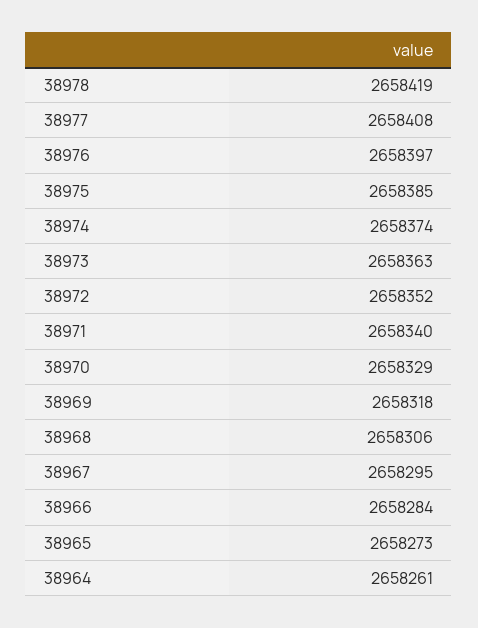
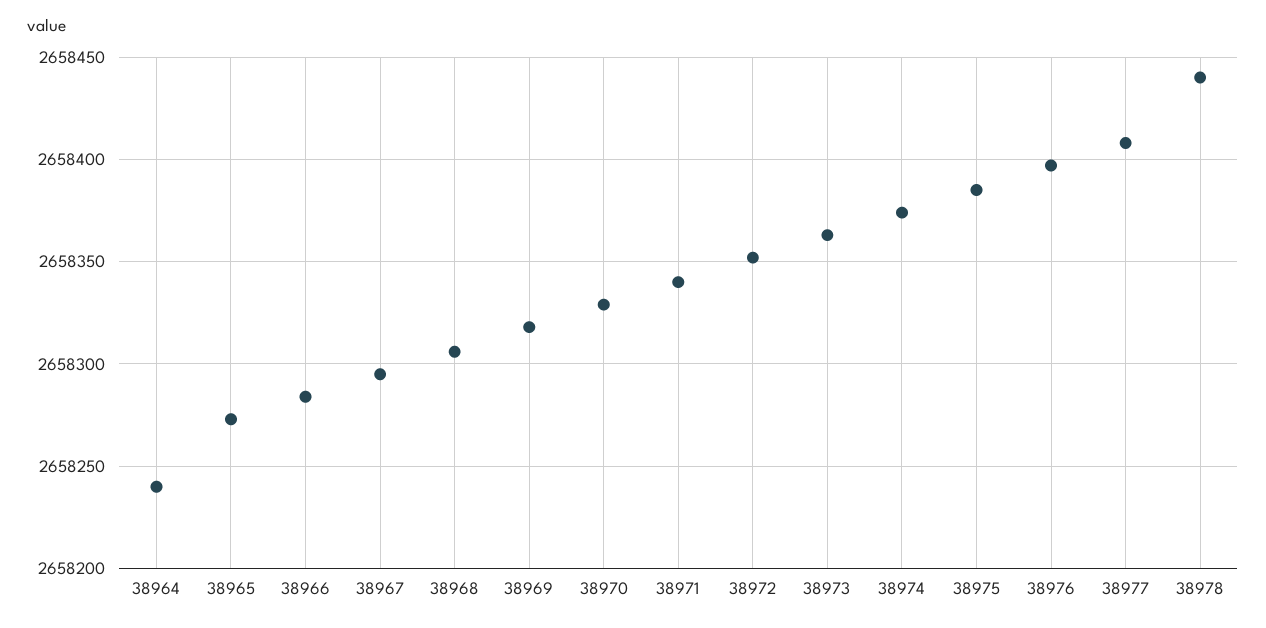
38978: 2658419 -> 2658440
38964: 2658261 -> 2658240

